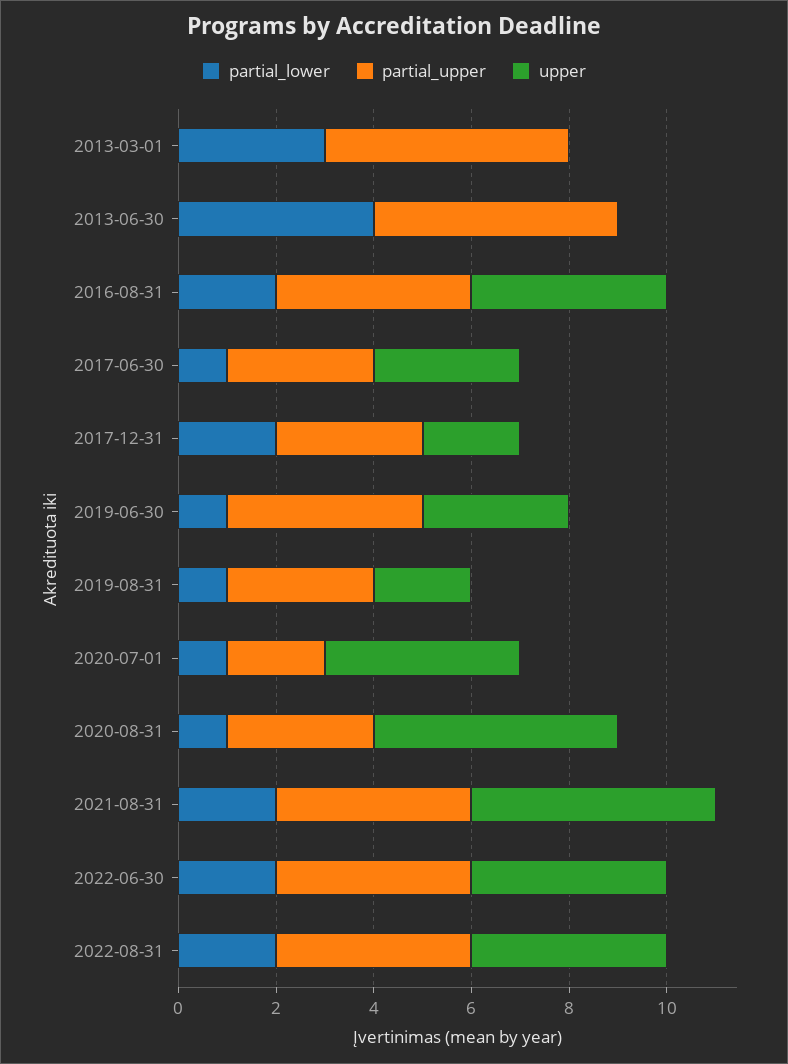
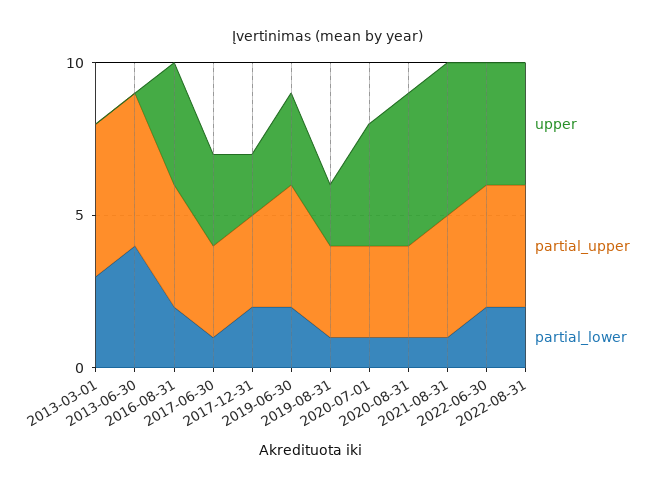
partial_lower, 2019-06-30: 1 -> 2
partial_upper, 2020-07-01: 2 -> 3
partial_lower, 2021-08-31: 2 -> 1

